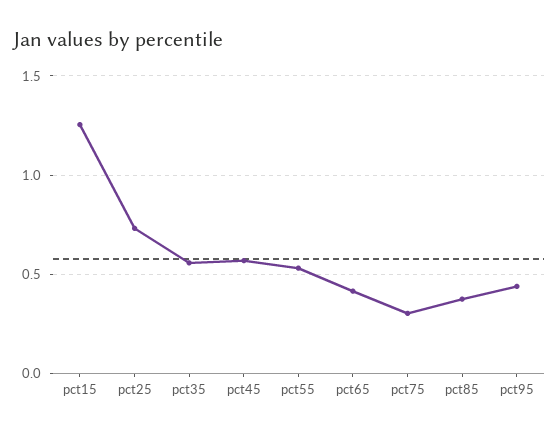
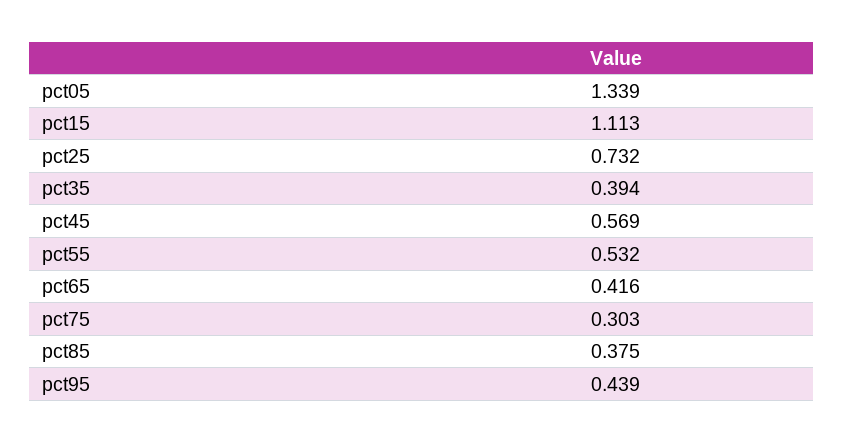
pct15: 1.25 -> 1.113
pct35: 0.55 -> 0.394
pct05: none -> 1.339

